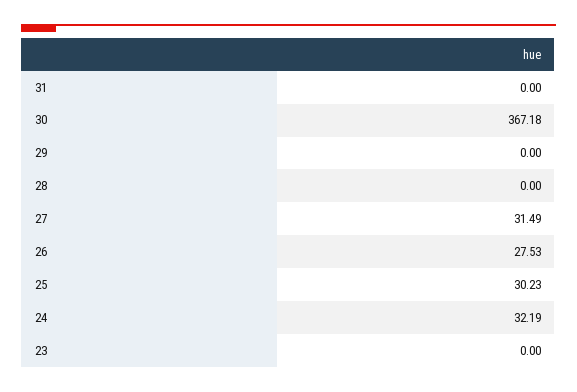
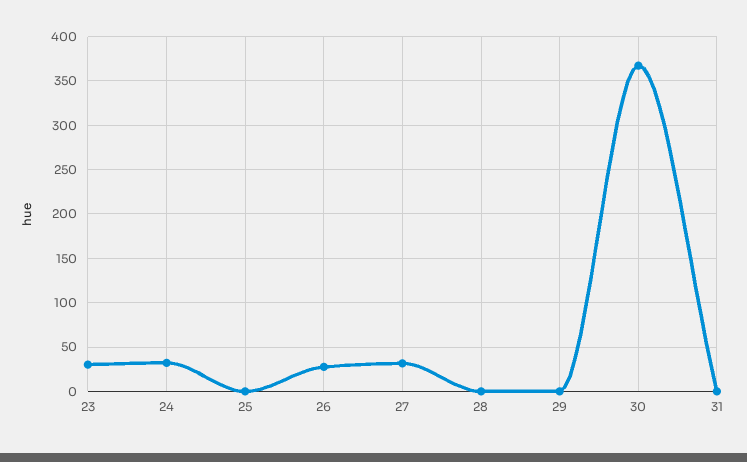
25: 30.23 -> 0
23: 0 -> 30

